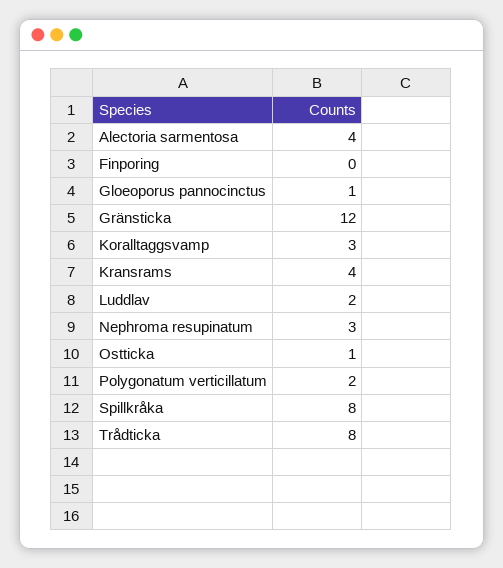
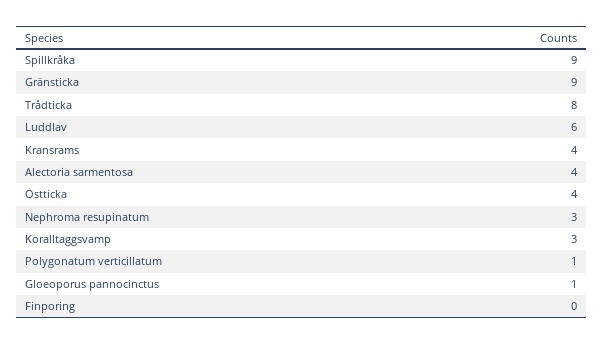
Gränsticka: 12 -> 9
Luddlav: 2 -> 6
Ostticka: 1 -> 4
Polygonatum verticillatum: 2 -> 1
Spillkråka: 8 -> 9

